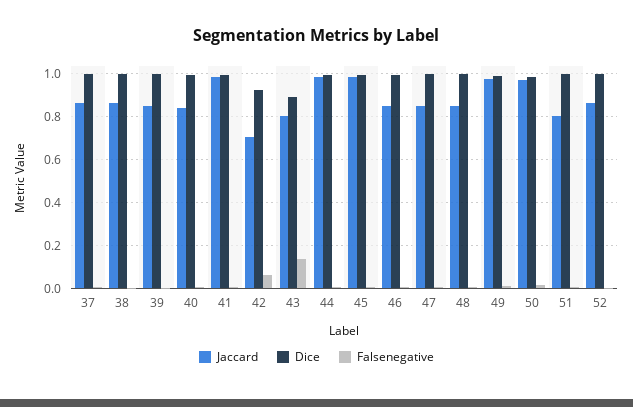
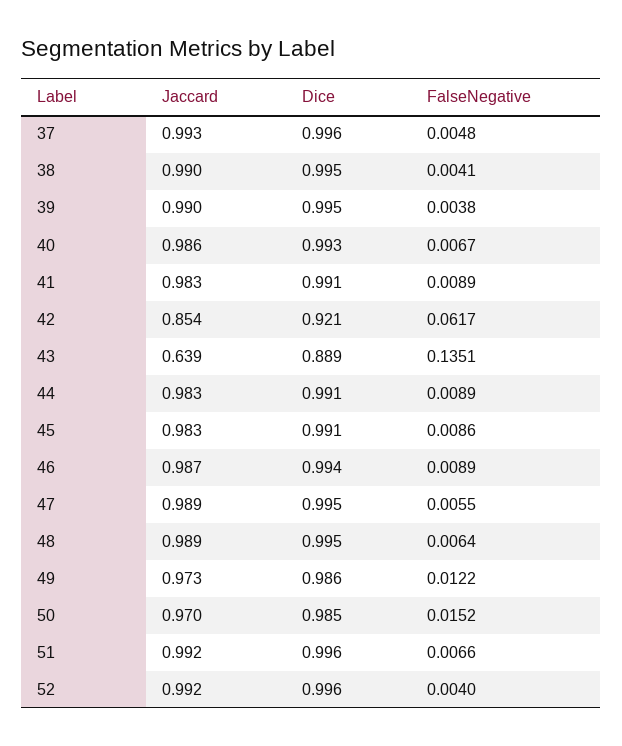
Jaccard, 37: 0.85 -> 0.993
Jaccard, 38: 0.85 -> 0.99
Jaccard, 39: 0.85 -> 0.99
Jaccard, 40: 0.85 -> 0.986
Jaccard, 42: 0.7 -> 0.854
Jaccard, 43: 0.8 -> 0.639
Jaccard, 46: 0.85 -> 0.987
Jaccard, 47: 0.85 -> 0.989
Jaccard, 48: 0.85 -> 0.989
Jaccard, 51: 0.8 -> 0.992
Jaccard, 52: 0.85 -> 0.992

